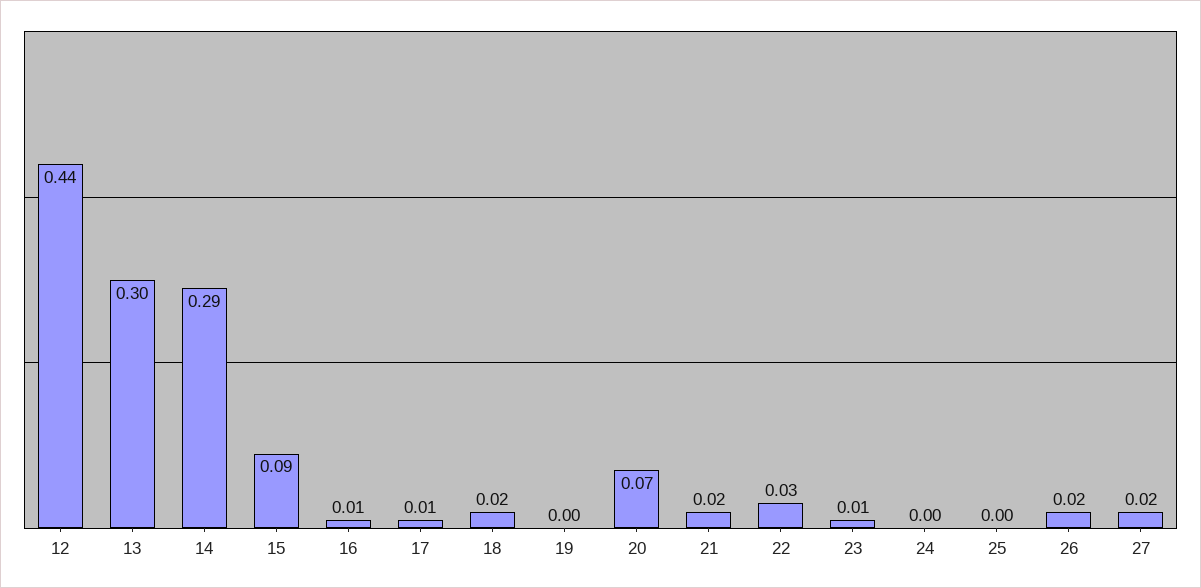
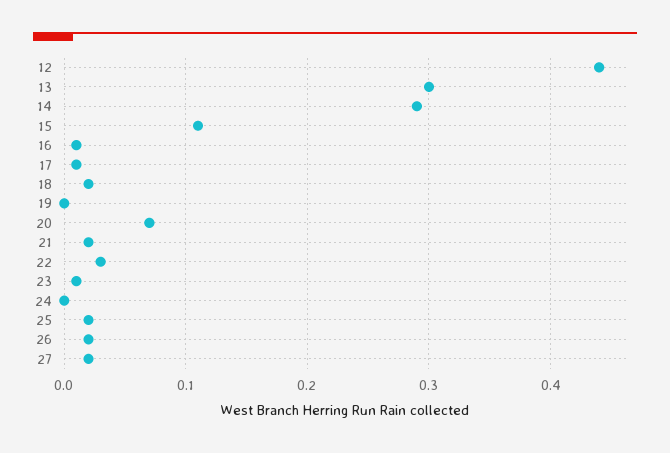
15: 0.09 -> 0.11
25: 0 -> 0.02

